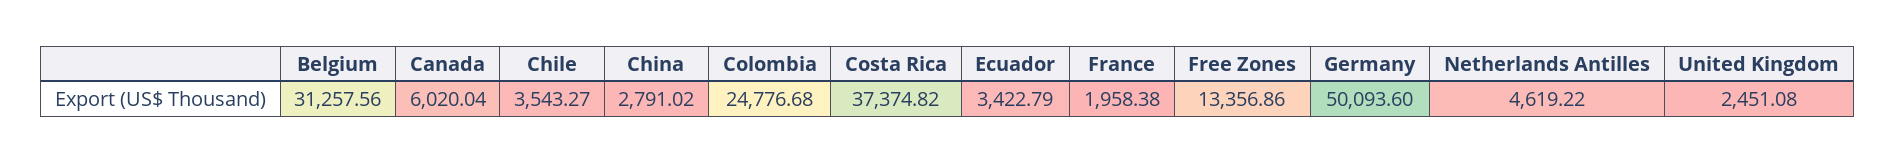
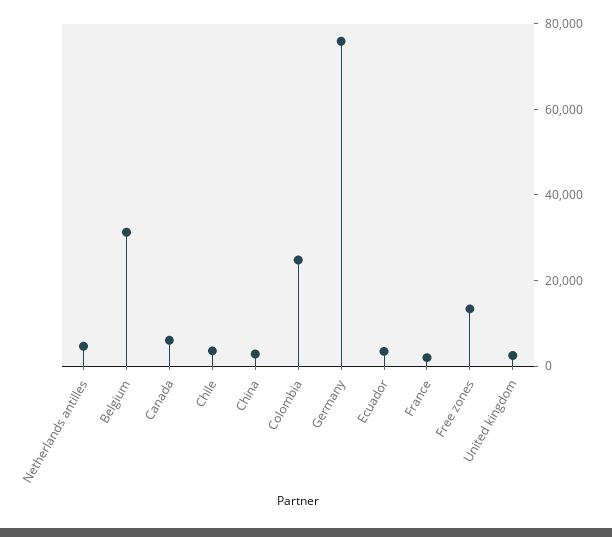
Costa Rica: 37374.82 -> none
Germany: 50093.6 -> 75000

